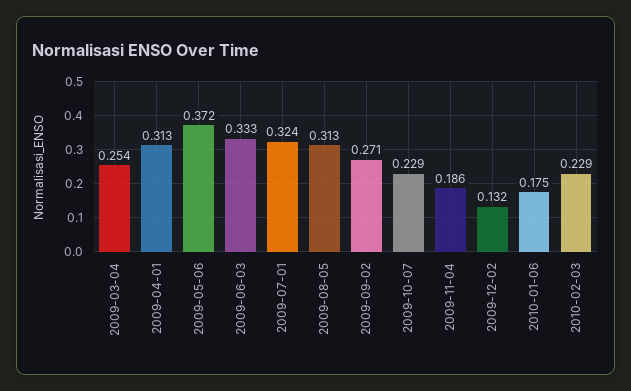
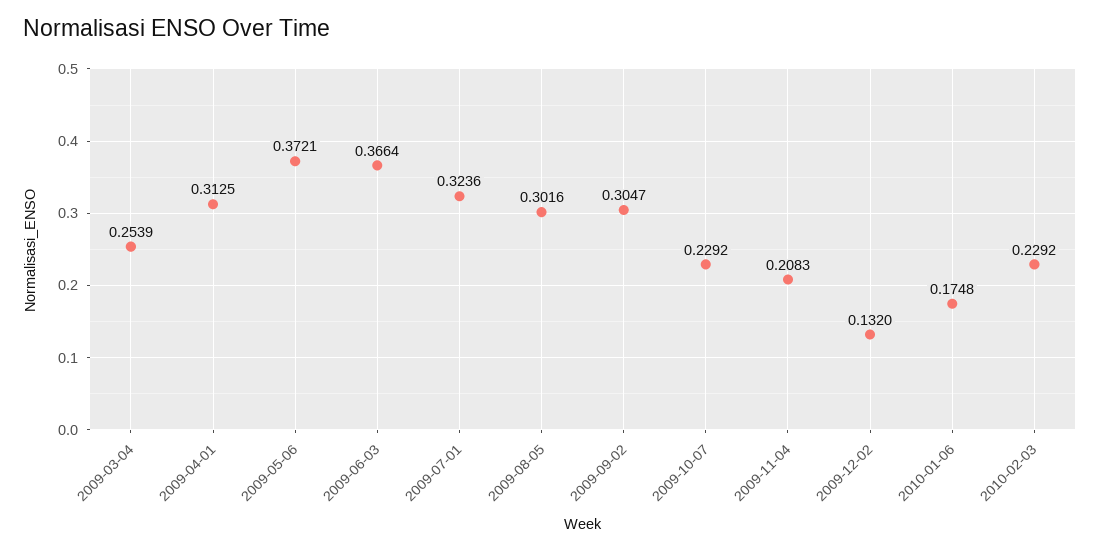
2009-06-03: 0.333 -> 0.3664
2009-08-05: 0.313 -> 0.3016
2009-09-02: 0.271 -> 0.3047
2009-11-04: 0.186 -> 0.2083

